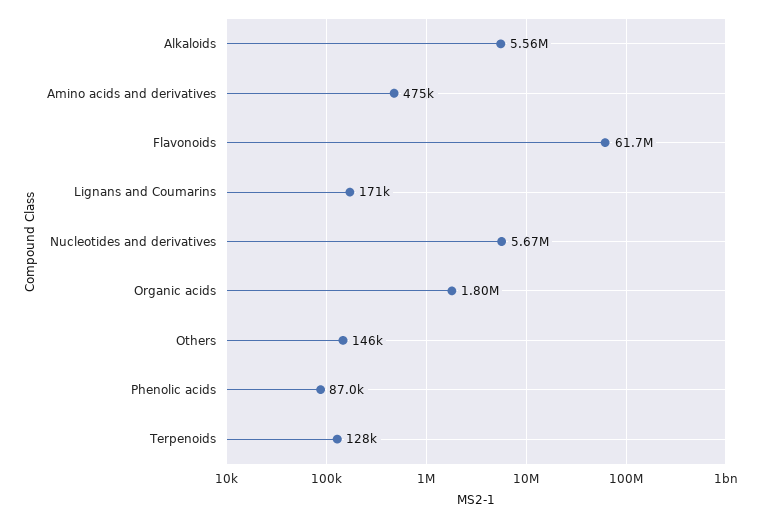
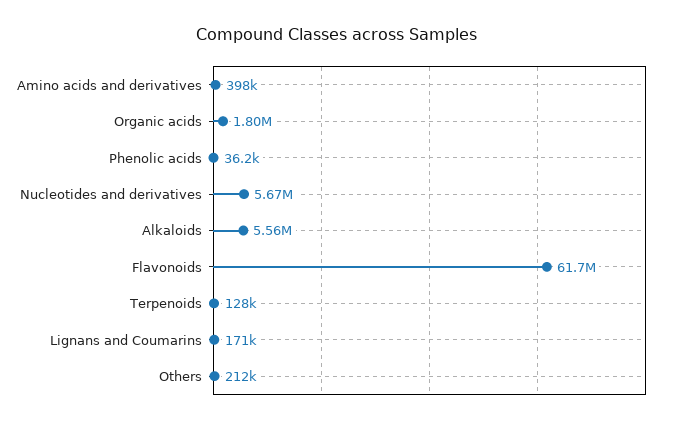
Amino acids and derivatives: 475000 -> 398000
Others: 146000 -> 212000
Phenolic acids: 87000 -> 36200

